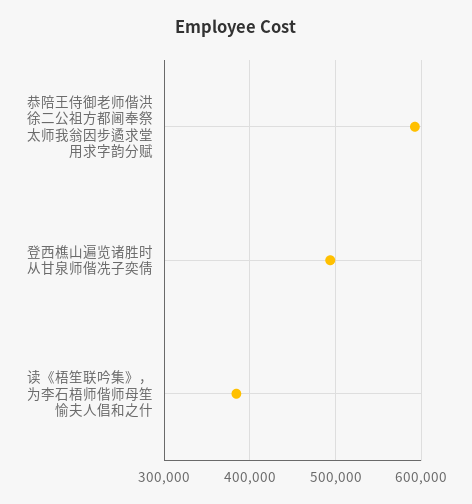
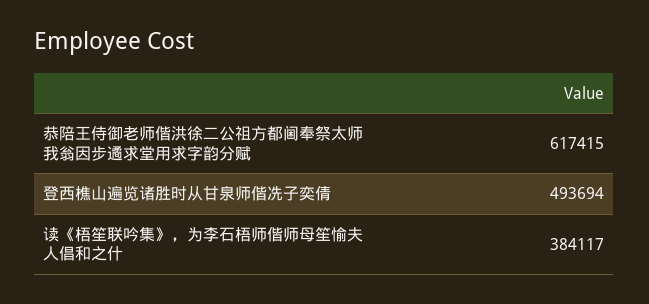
恭陪王侍御老师偕洪徐二公祖方都阃奉祭太师我翁因步遹求堂用求字韵分赋: 590000 -> 617415

